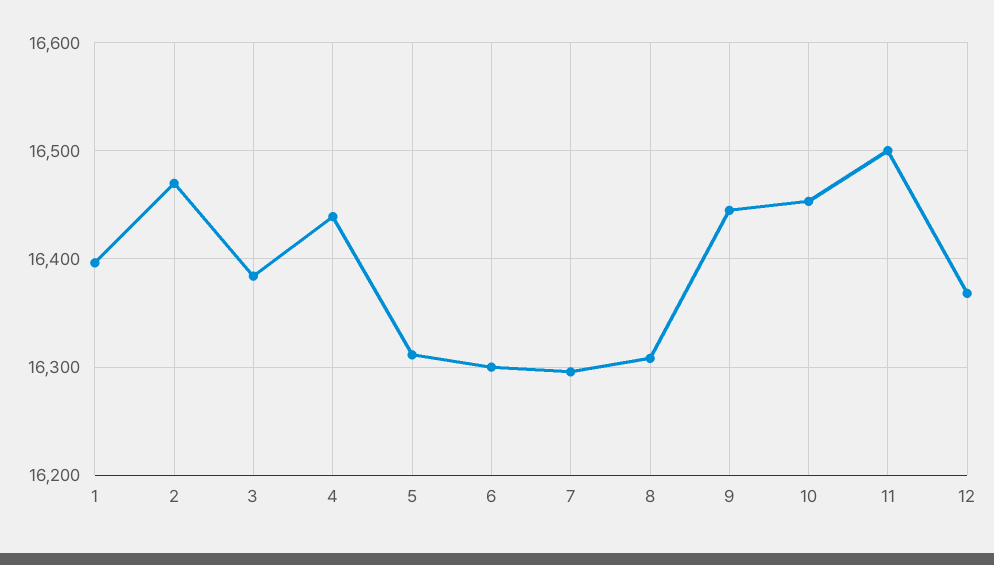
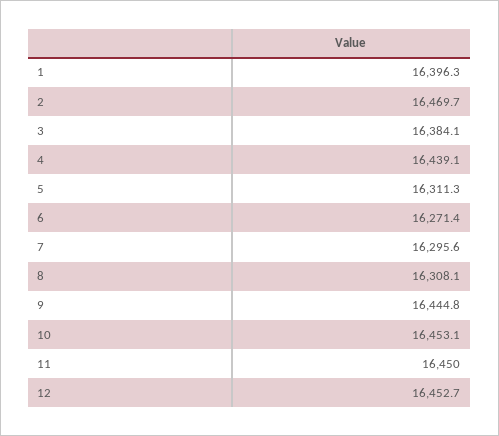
6: 16300 -> 16271.4
11: 16500 -> 16450
12: 16370 -> 16452.7

